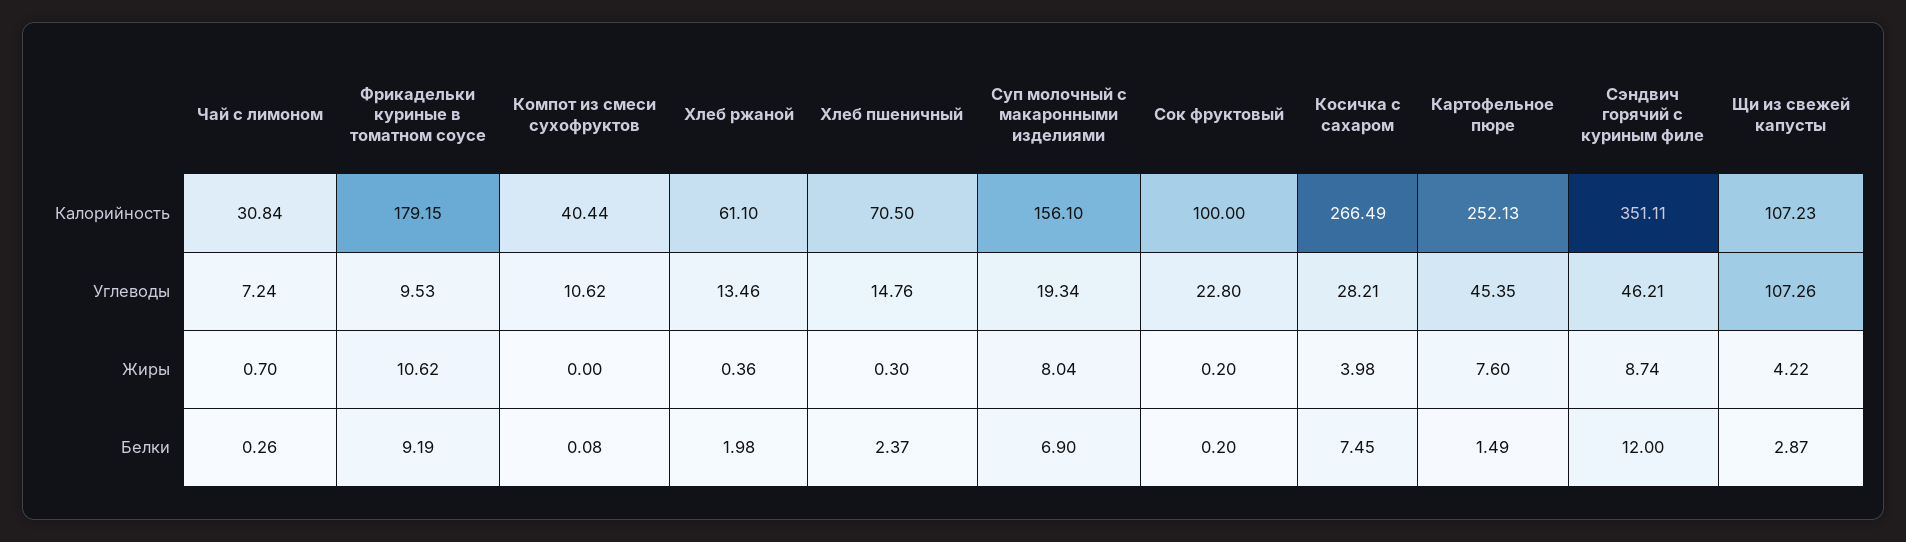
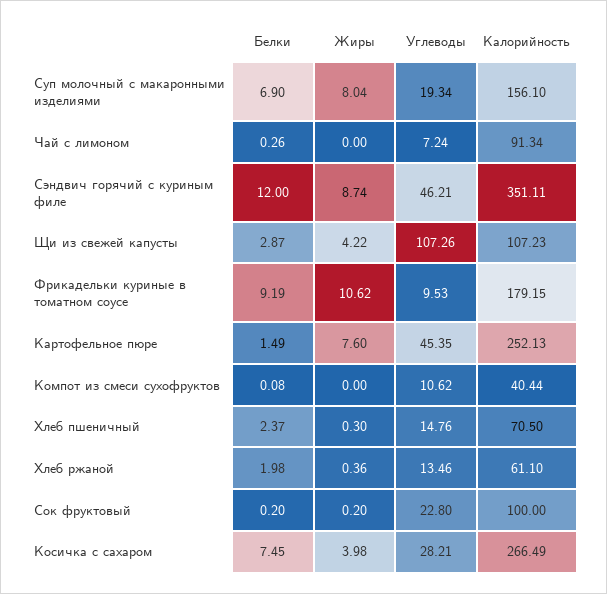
Чай с лимоном, Калорийность: 30.84 -> 91.34
Чай с лимоном, Жиры: 0.7 -> 0

